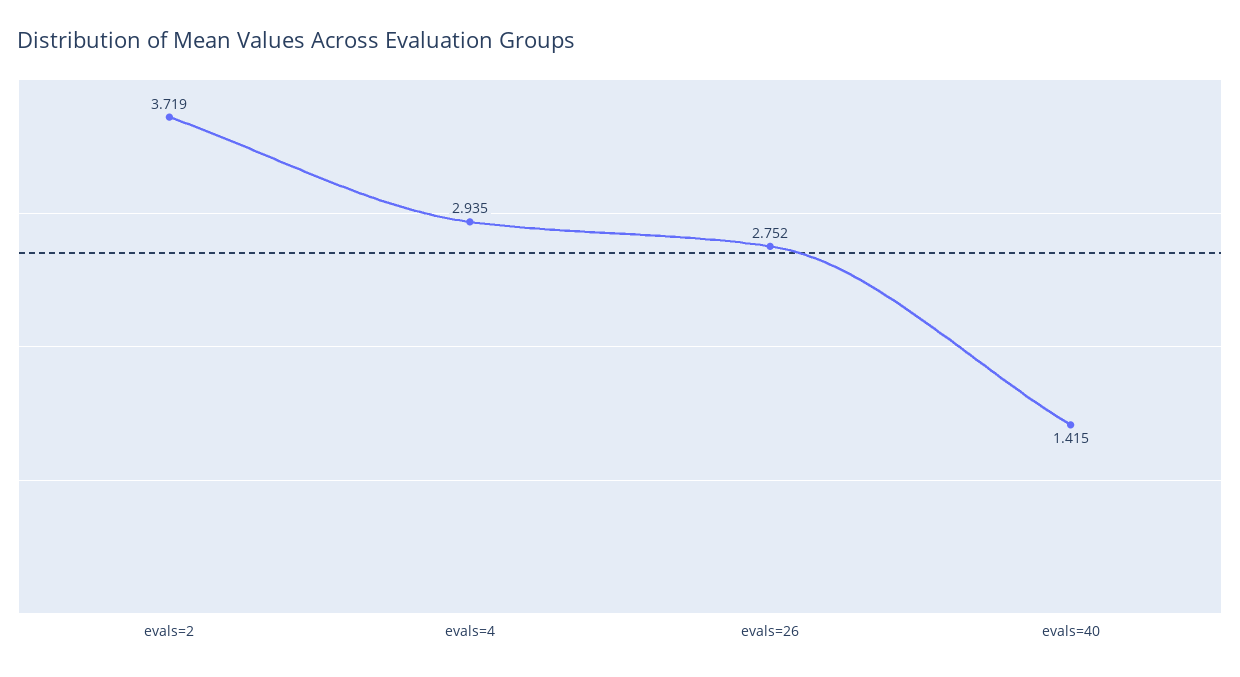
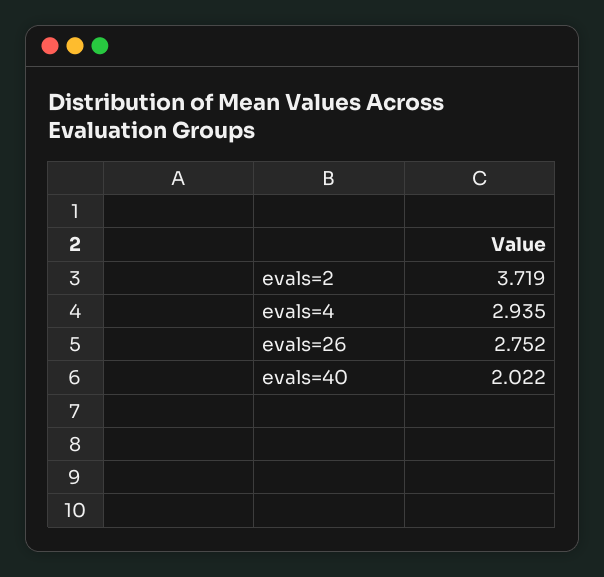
evals=40: 1.415 -> 2.022

